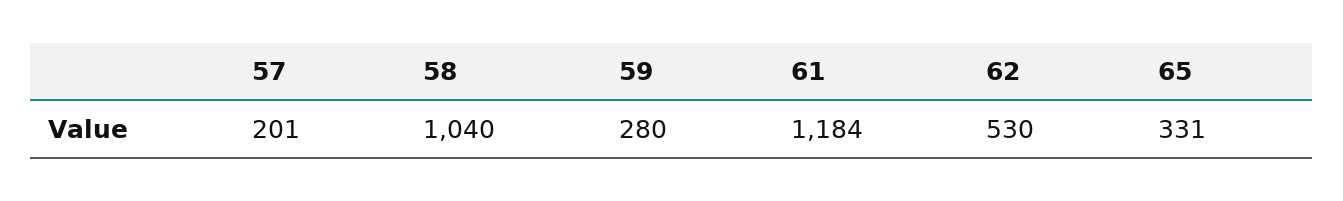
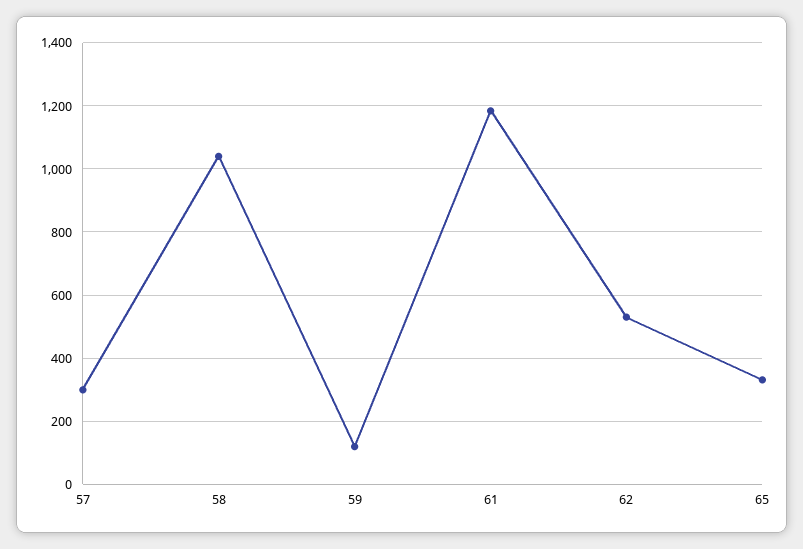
57: 201 -> 300
59: 280 -> 120

